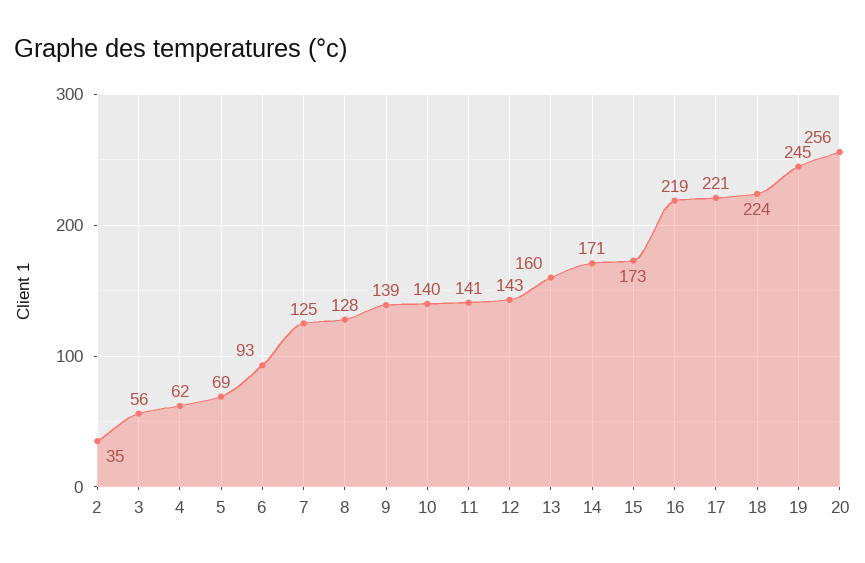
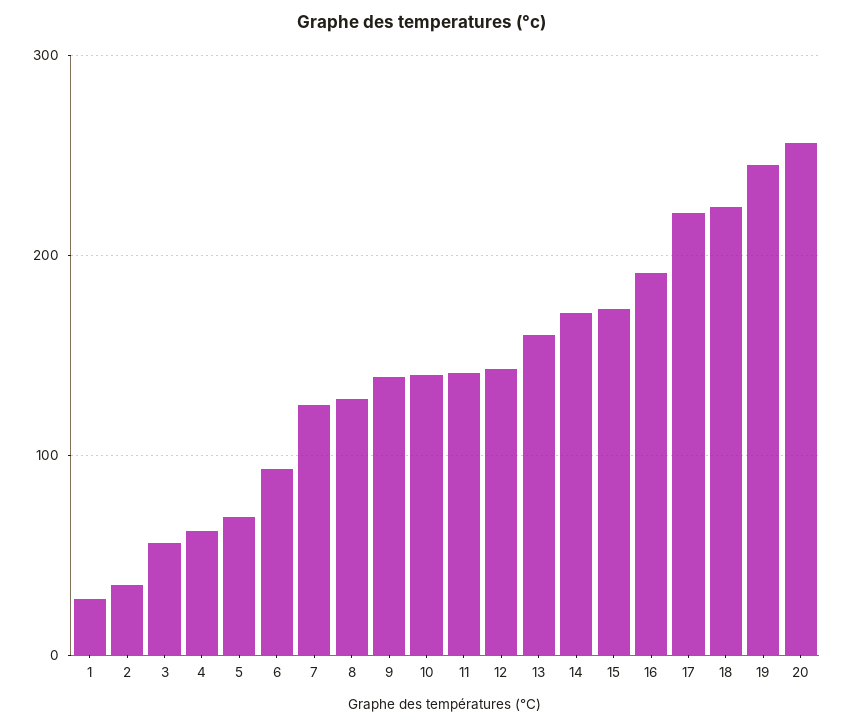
16: 219 -> 190
1: none -> 30

